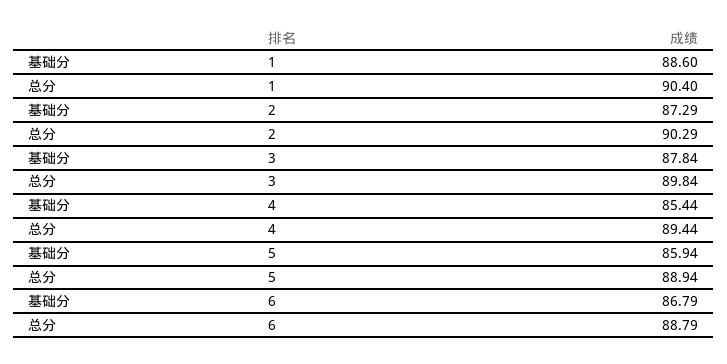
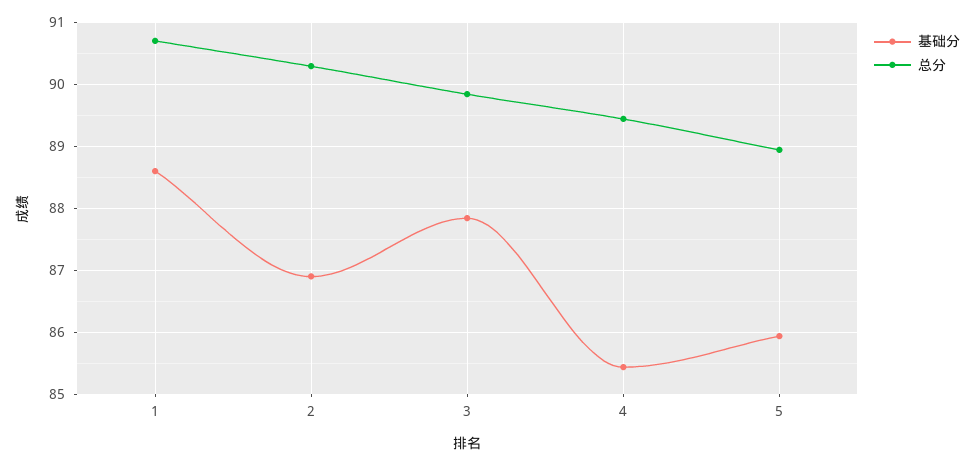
总分, 1: 90.4 -> 90.7
基础分, 2: 87.29 -> 86.9
基础分, 6: 86.79 -> none
总分, 6: 88.79 -> none

